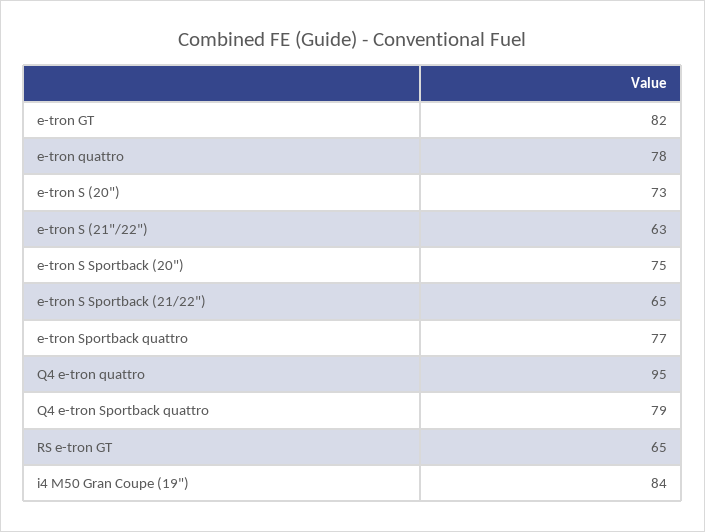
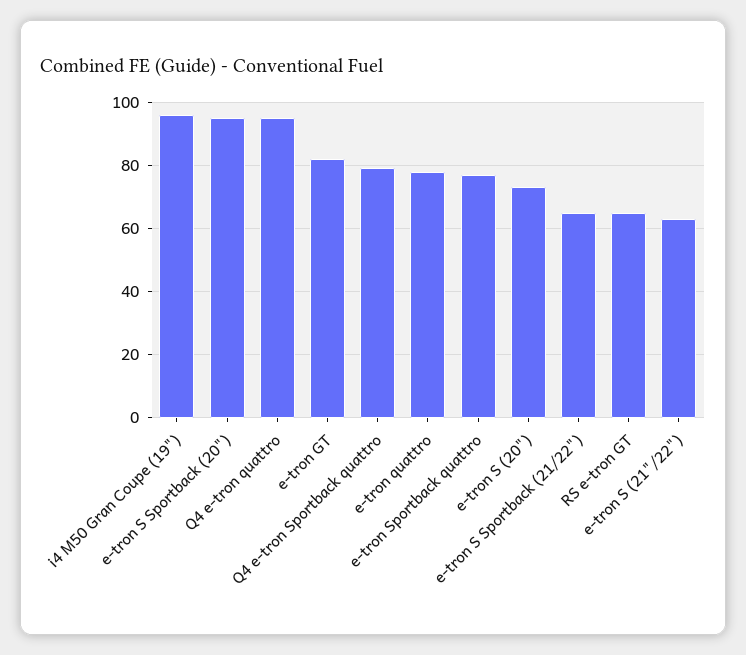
e-tron S Sportback (20"): 75 -> 95
i4 M50 Gran Coupe (19"): 84 -> 95

